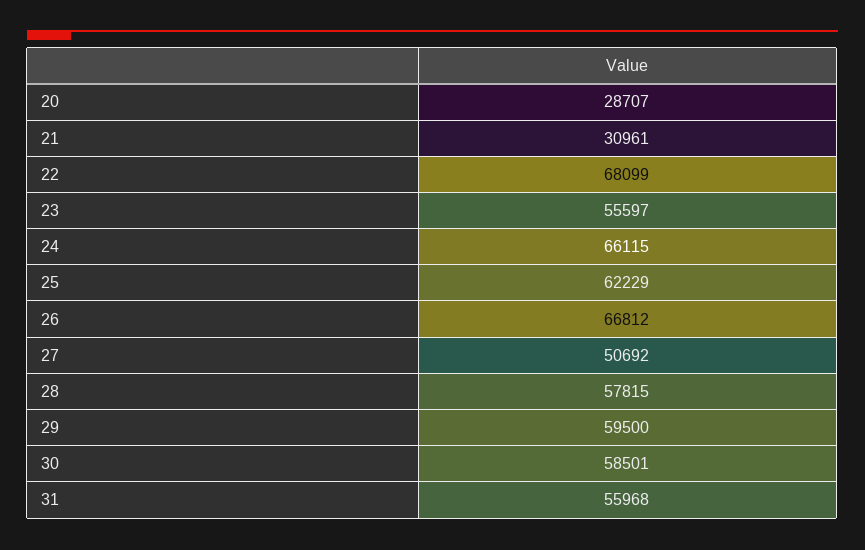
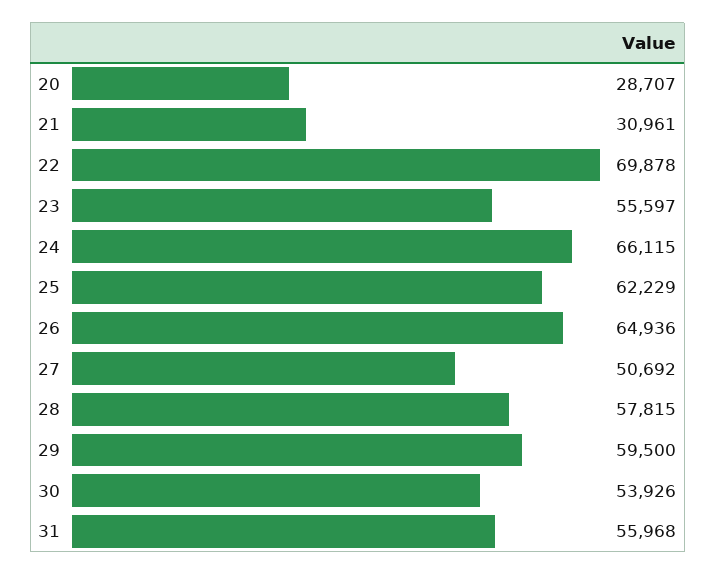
22: 68099 -> 69878
26: 66812 -> 64936
30: 58501 -> 53926

